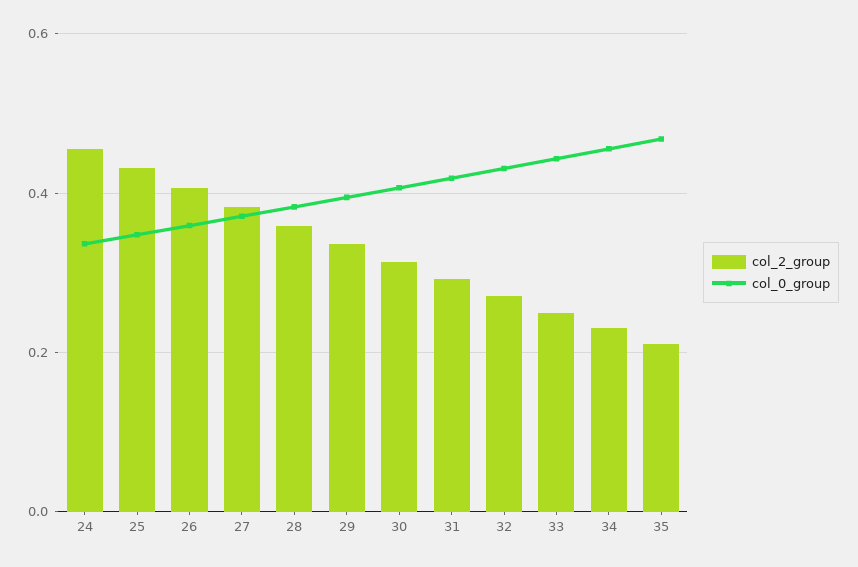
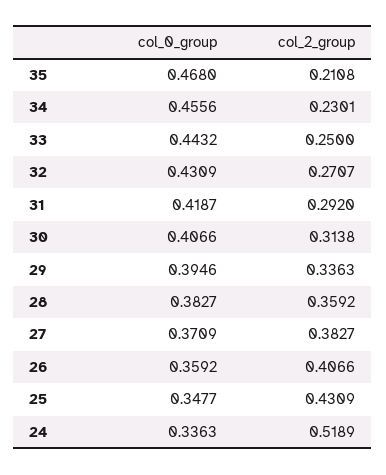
col_2_group, 24: 0.46 -> 0.5189

